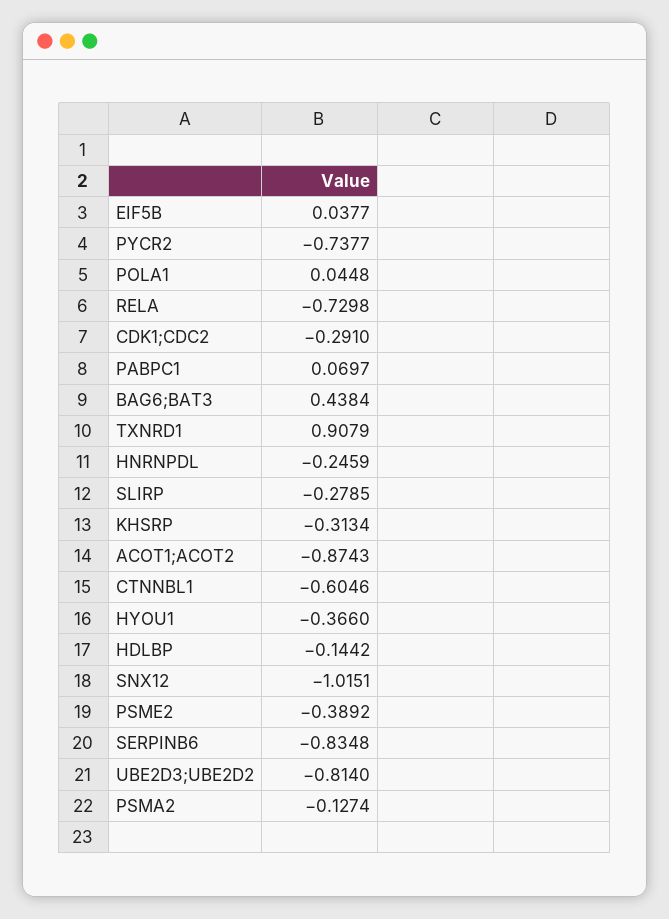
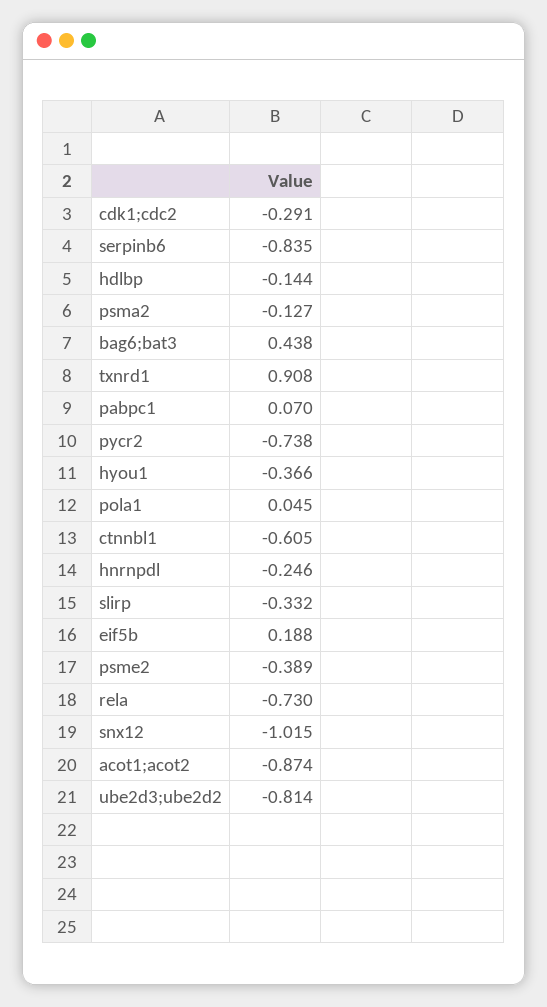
EIF5B: 0.0377 -> 0.188
SLIRP: -0.2785 -> -0.332
KHSRP: -0.3134 -> none

